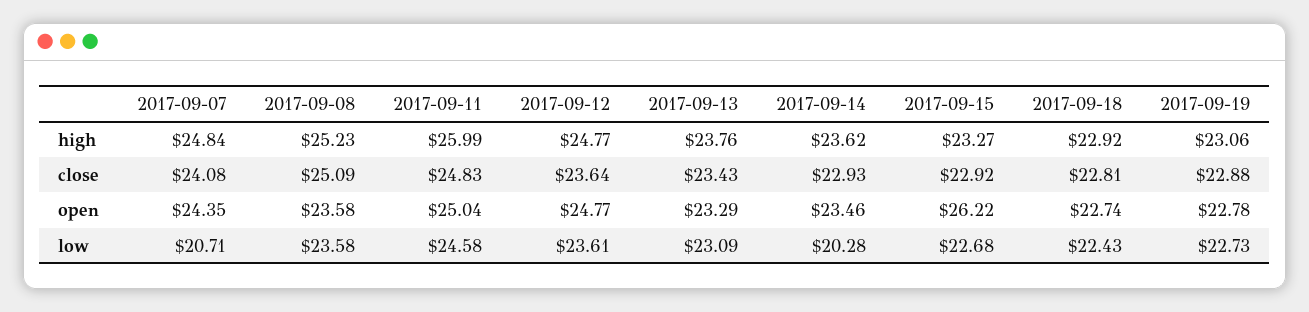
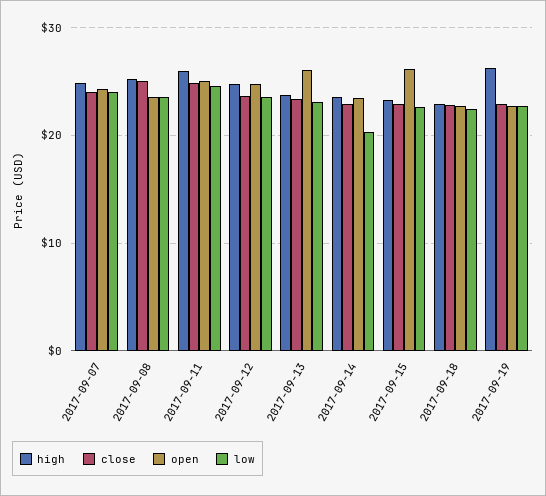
high, 2017-09-19: 23.06 -> 26
open, 2017-09-13: 23.29 -> 26
low, 2017-09-07: 20.71 -> 24

